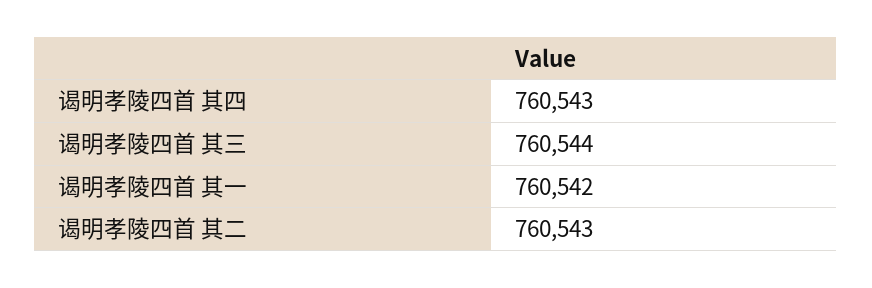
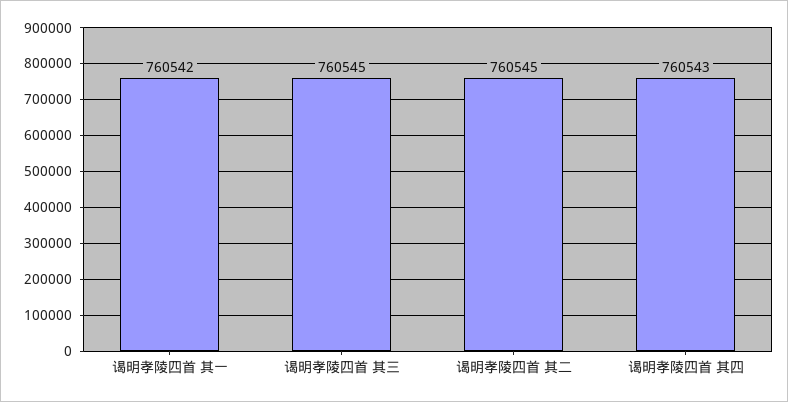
谒明孝陵四首 其三: 760544 -> 760545
谒明孝陵四首 其二: 760543 -> 760545

